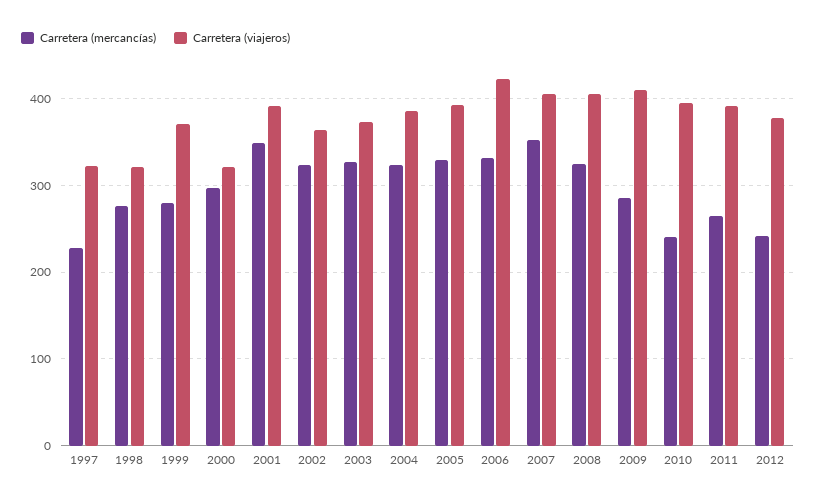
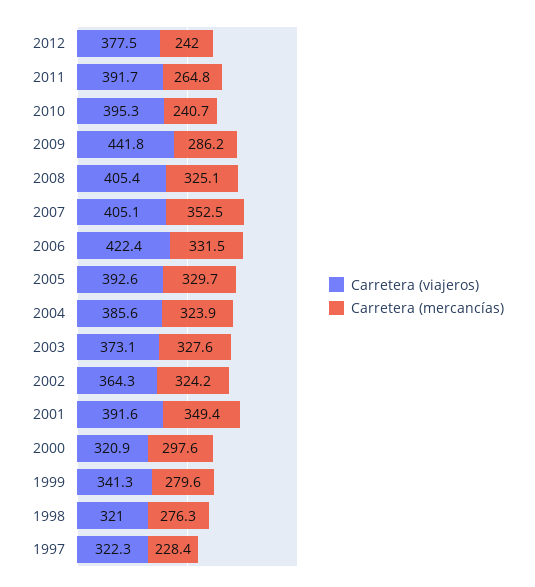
Carretera (viajeros), 1999: 370 -> 341.3
Carretera (viajeros), 2009: 410 -> 441.8

